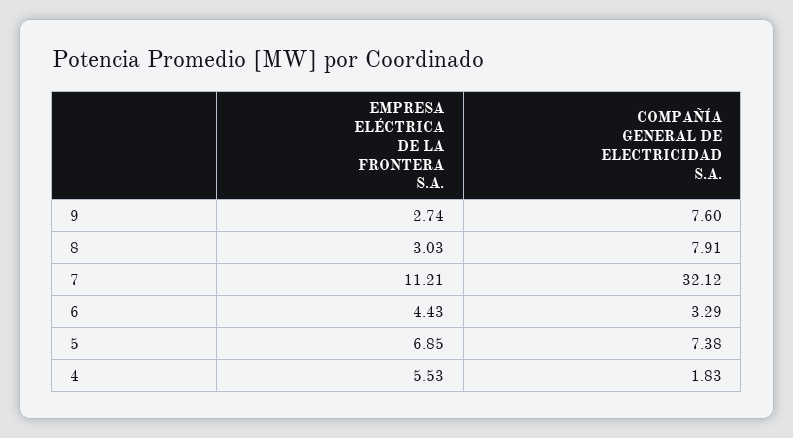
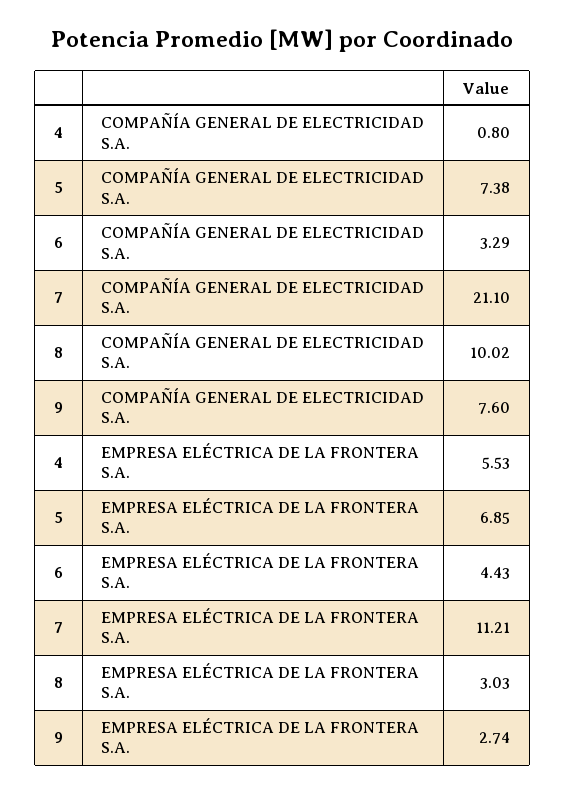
COMPAÑÍA GENERAL DE ELECTRICIDAD S.A., 8: 7.91 -> 10.02
COMPAÑÍA GENERAL DE ELECTRICIDAD S.A., 7: 32.12 -> 21.1
COMPAÑÍA GENERAL DE ELECTRICIDAD S.A., 4: 1.83 -> 0.8

